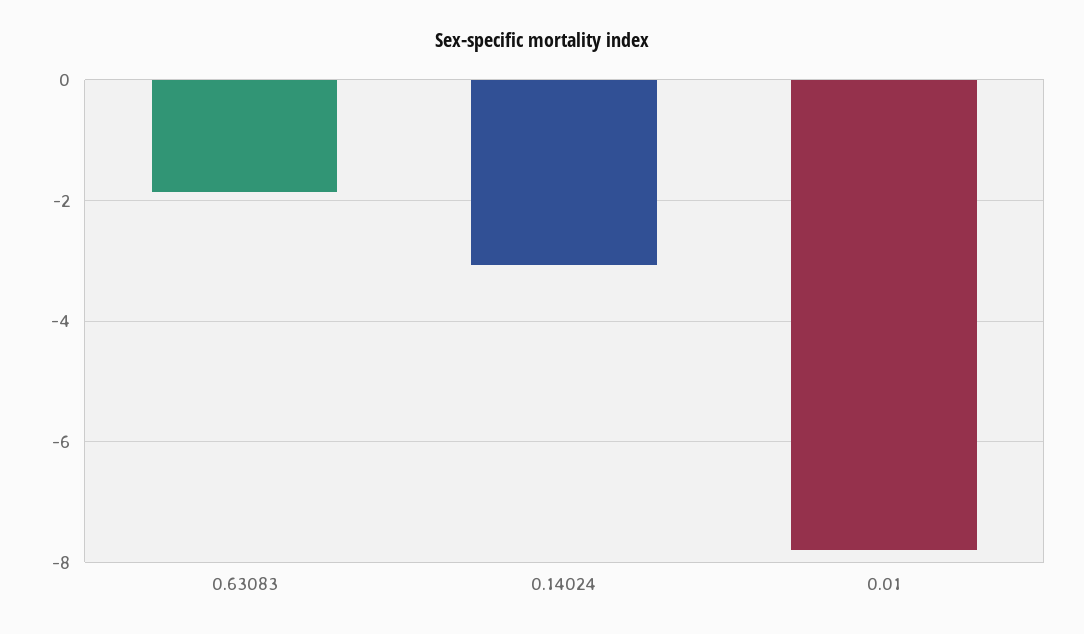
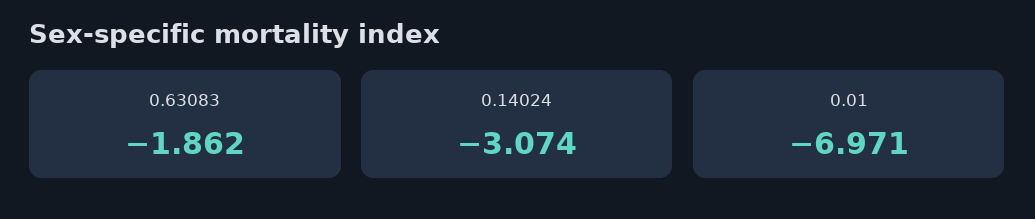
0.01: -7.8 -> -6.971

